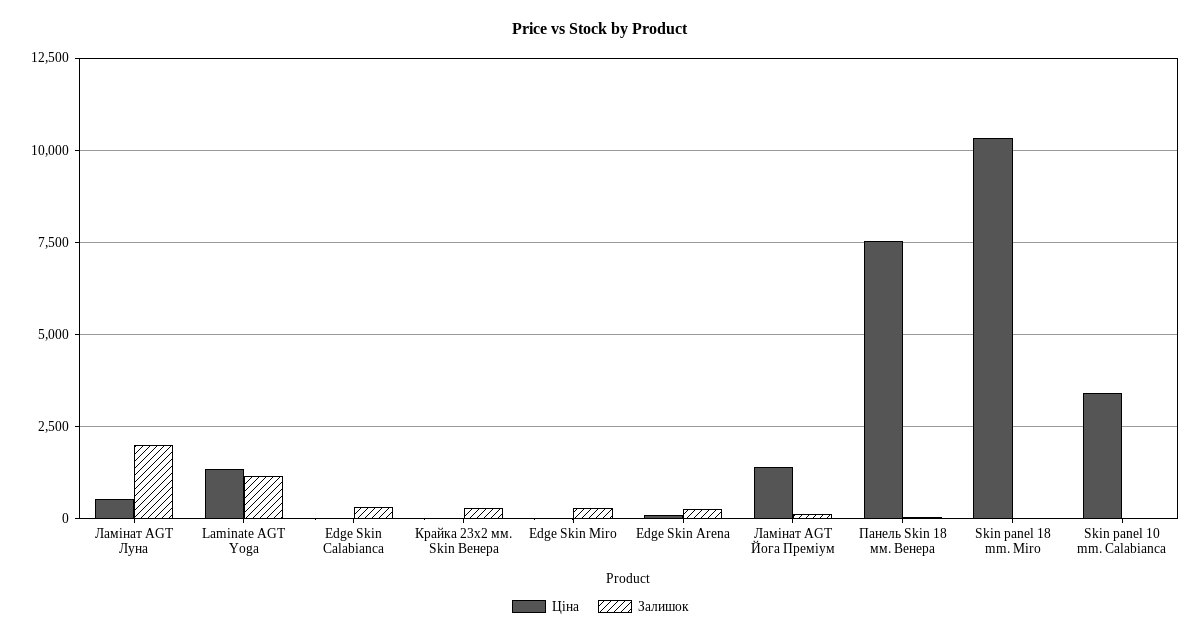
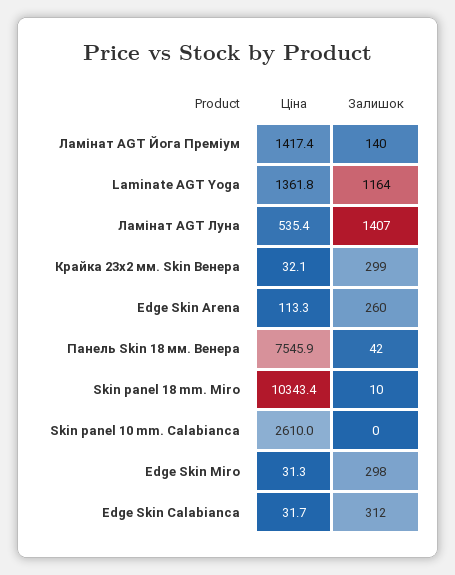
Залишок, Ламінат AGT Луна: 2000 -> 1407
Ціна, Skin panel 10 mm. Calabianca: 3500 -> 2610

